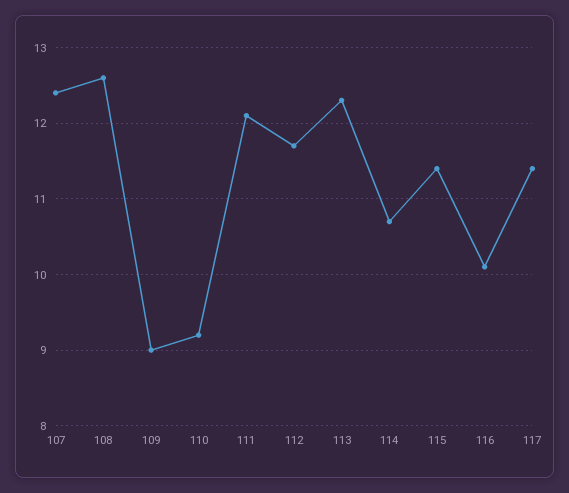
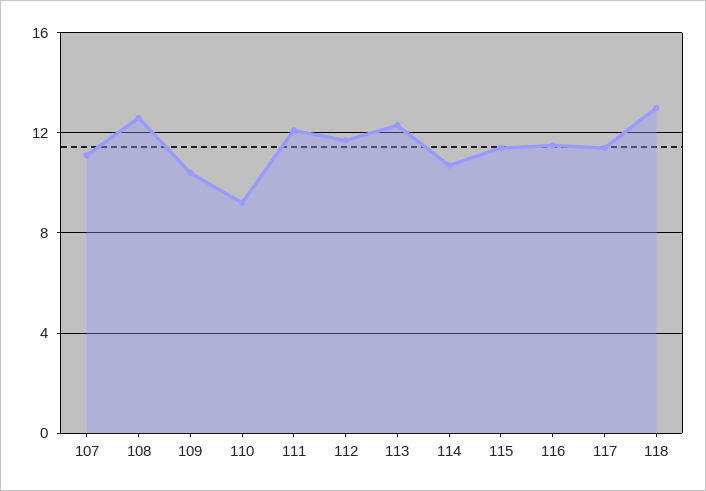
107: 12.4 -> 11
109: 9 -> 10.5
116: 10.1 -> 11.5
118: none -> 13

